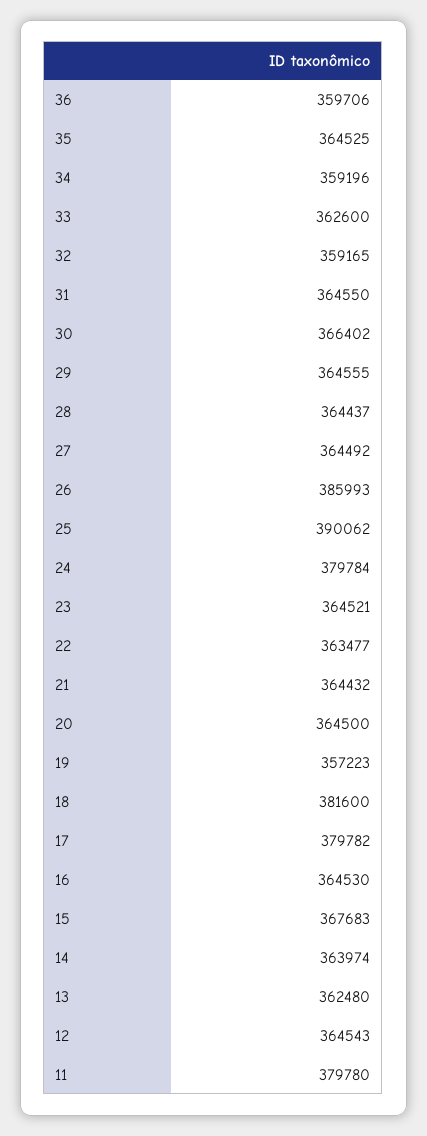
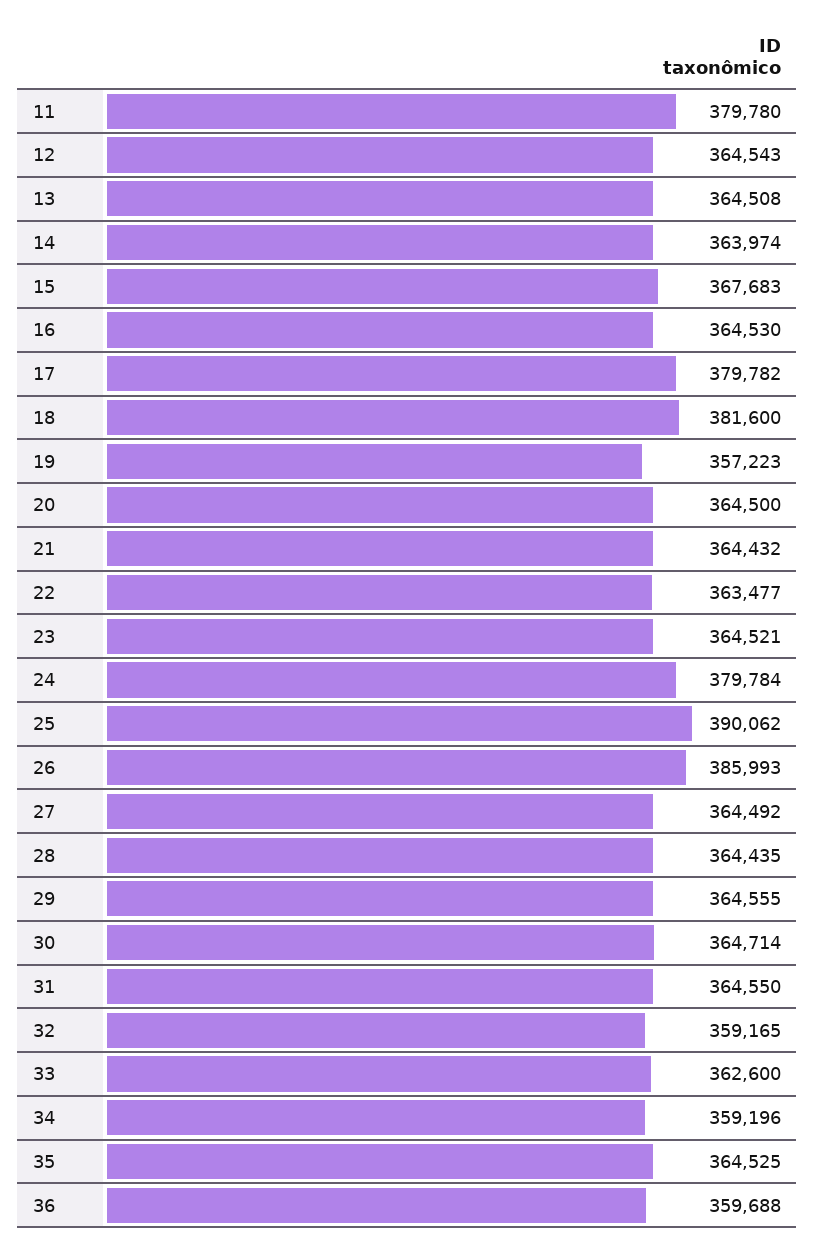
36: 359706 -> 359688
30: 366402 -> 364714
28: 364437 -> 364435
13: 362480 -> 364508

